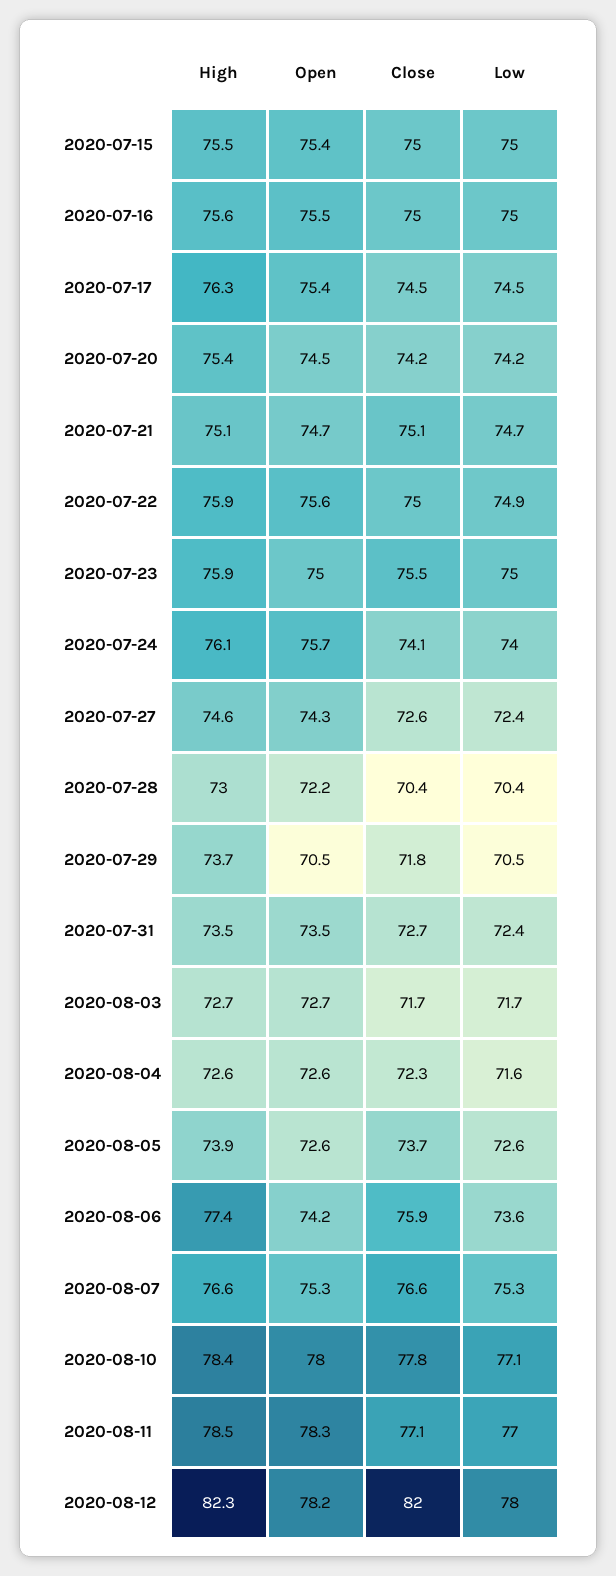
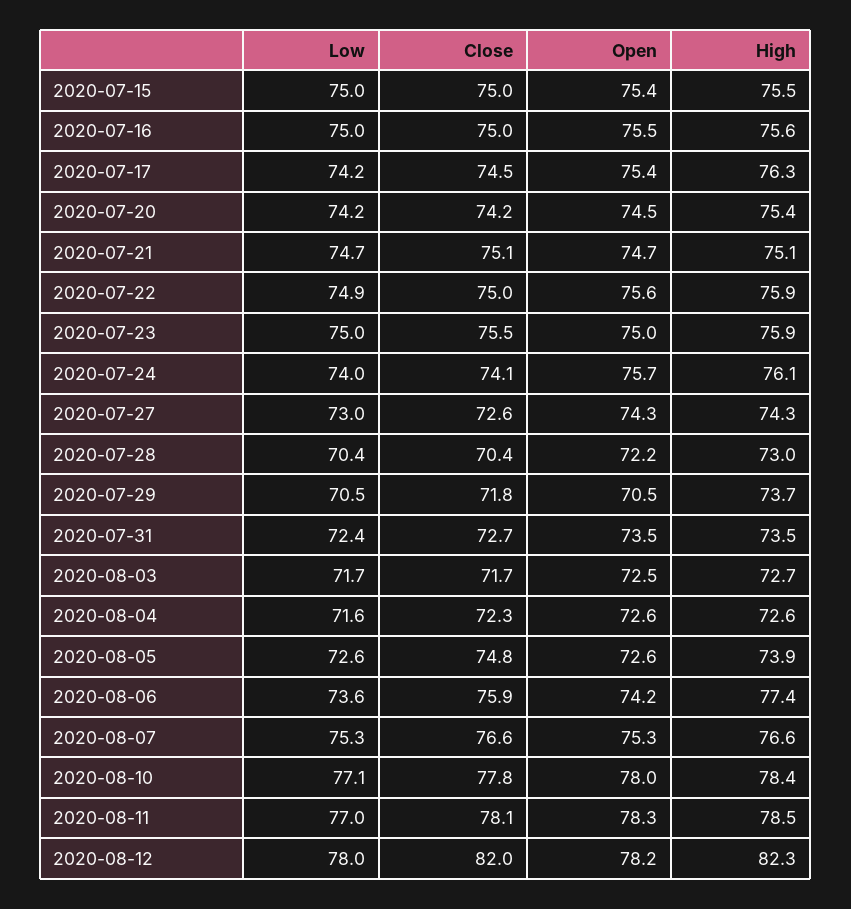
Low, 2020-07-17: 74.5 -> 74.2
High, 2020-07-27: 74.6 -> 74.3
Low, 2020-07-27: 72.4 -> 73
Open, 2020-08-03: 72.7 -> 72.5
Close, 2020-08-05: 73.7 -> 74.8
Close, 2020-08-11: 77.1 -> 78.1

